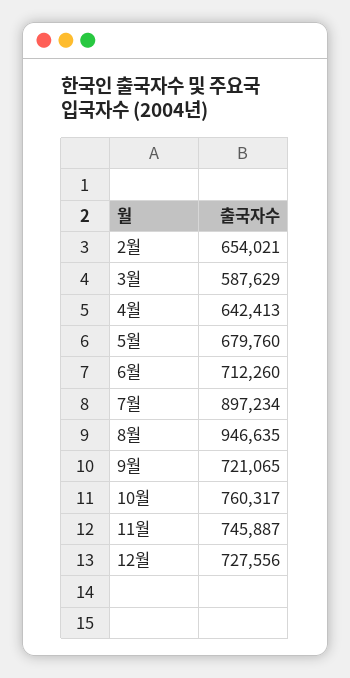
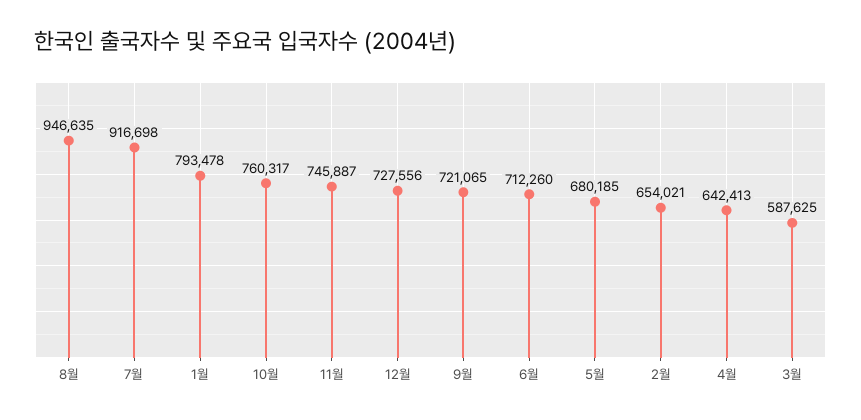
3월: 587629 -> 587625
5월: 679760 -> 680185
7월: 897234 -> 916698
1월: none -> 793478

